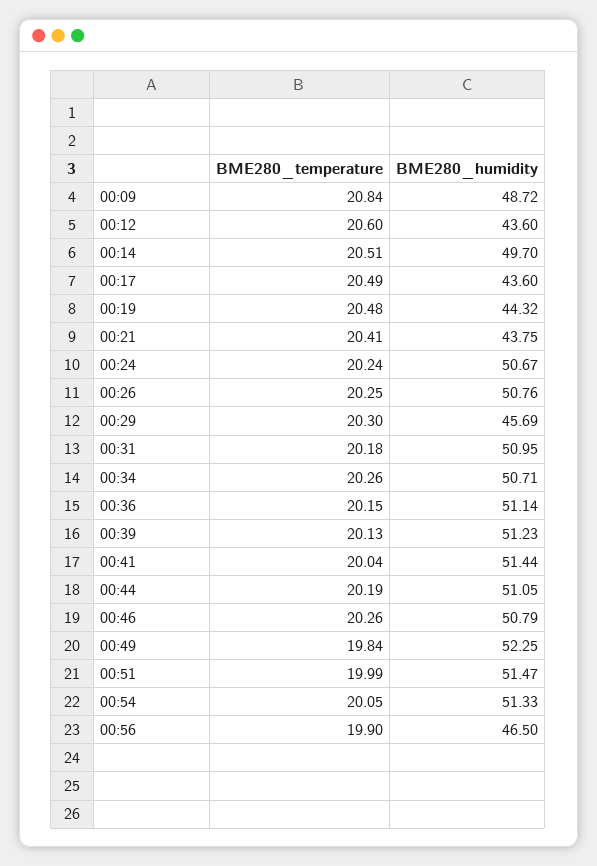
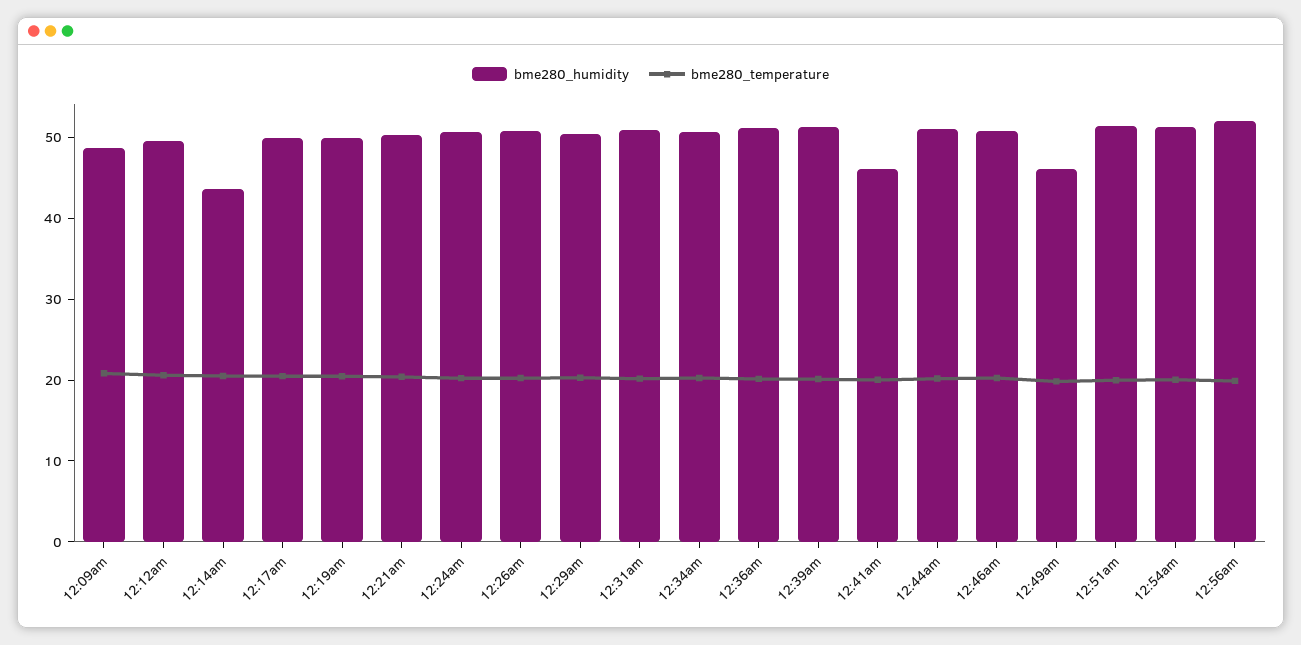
BME280_humidity, 00:12: 43.6 -> 50
BME280_humidity, 00:14: 49.7 -> 44
BME280_humidity, 00:17: 43.6 -> 50
BME280_humidity, 00:19: 44.32 -> 50
BME280_humidity, 00:21: 43.75 -> 50
BME280_humidity, 00:29: 45.69 -> 50
BME280_humidity, 00:41: 51.44 -> 46
BME280_humidity, 00:49: 52.25 -> 46
BME280_humidity, 00:56: 46.5 -> 52

